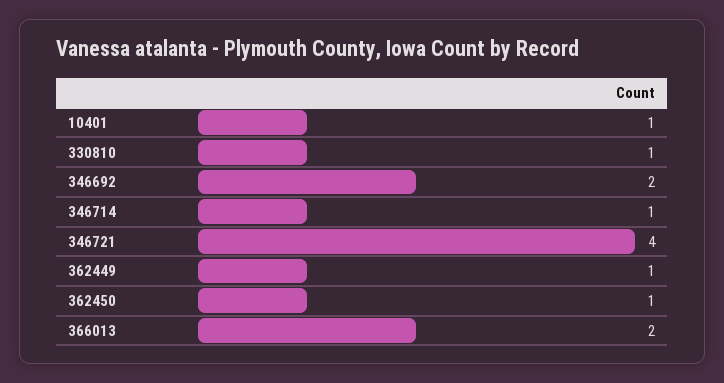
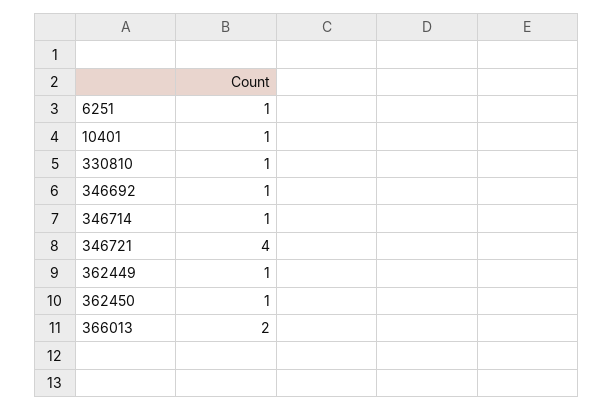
346692: 2 -> 1
6251: none -> 1

